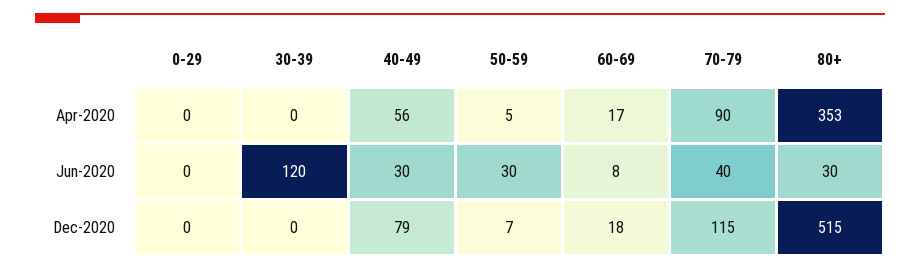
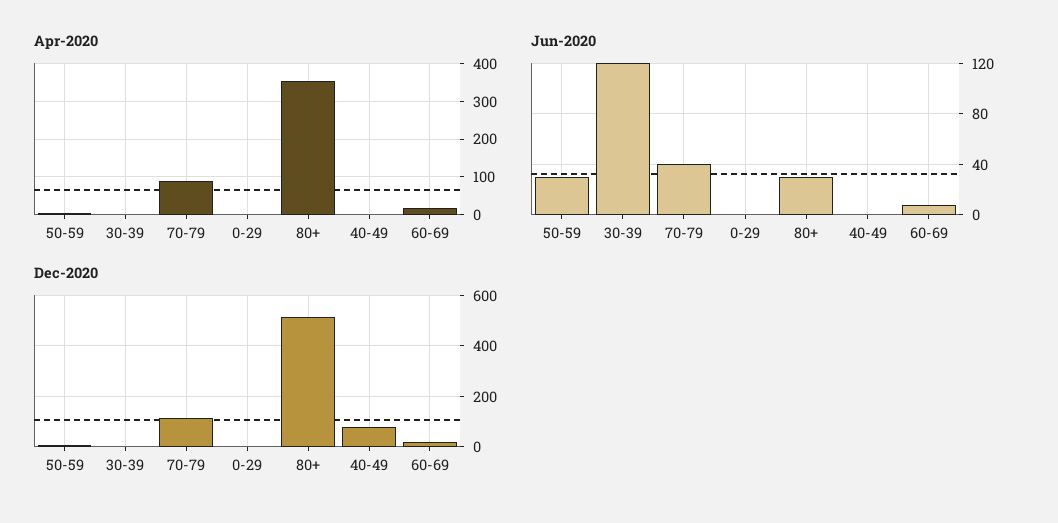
Apr-2020, 40-49: 56 -> 0
Jun-2020, 40-49: 30 -> 0

